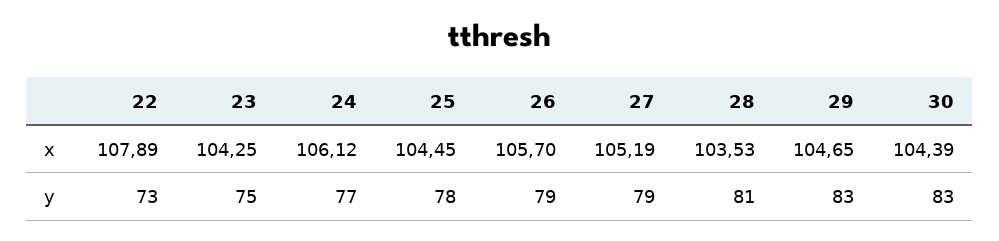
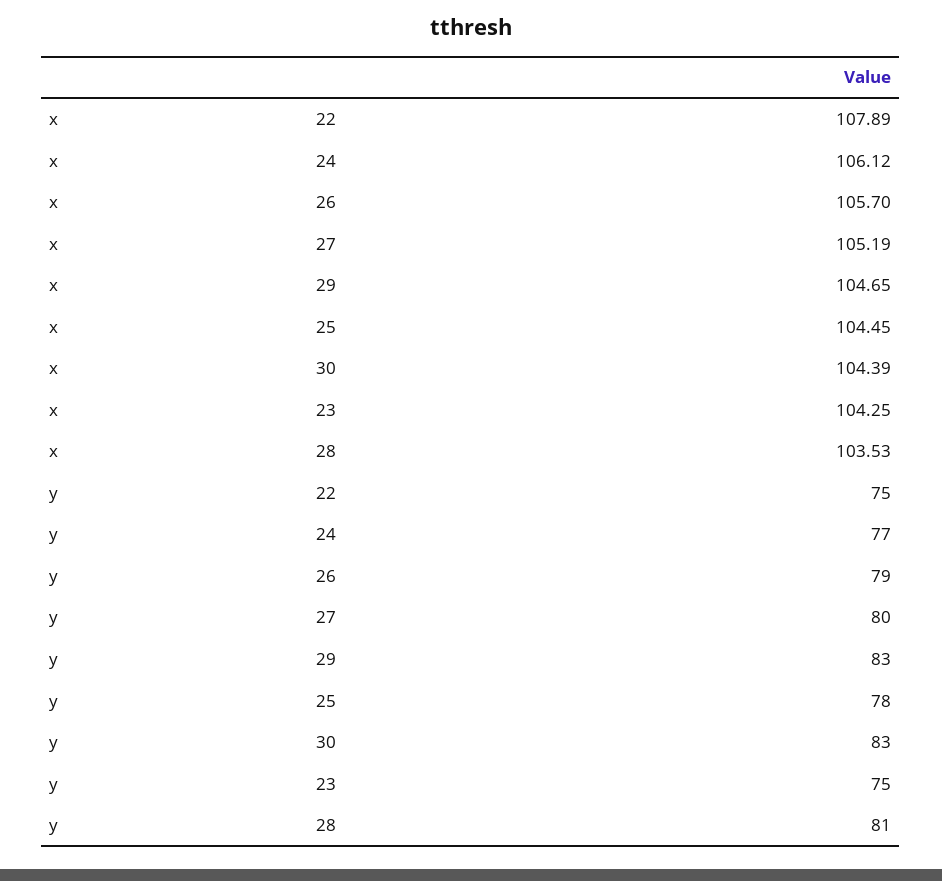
22, y: 73 -> 75
27, y: 79 -> 80

